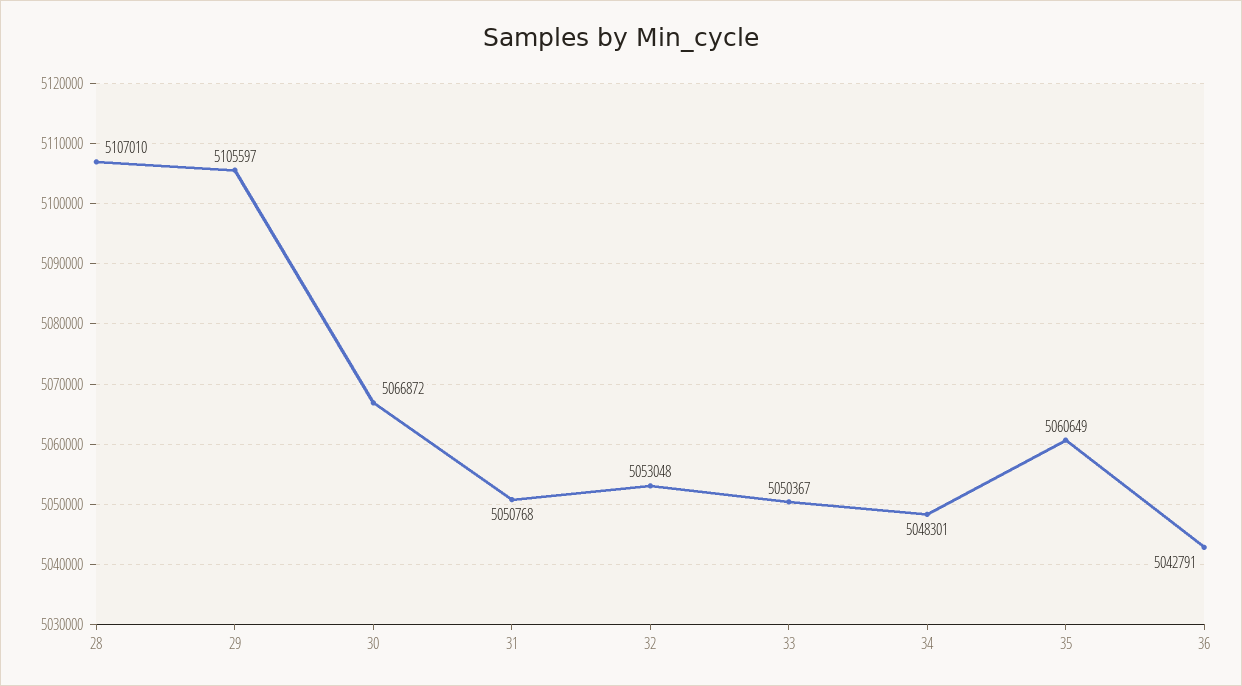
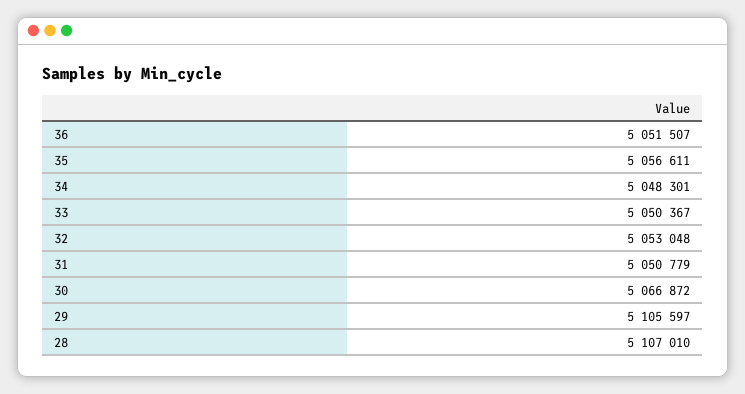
31: 5050768 -> 5050779
35: 5060649 -> 5056611
36: 5042791 -> 5051507

